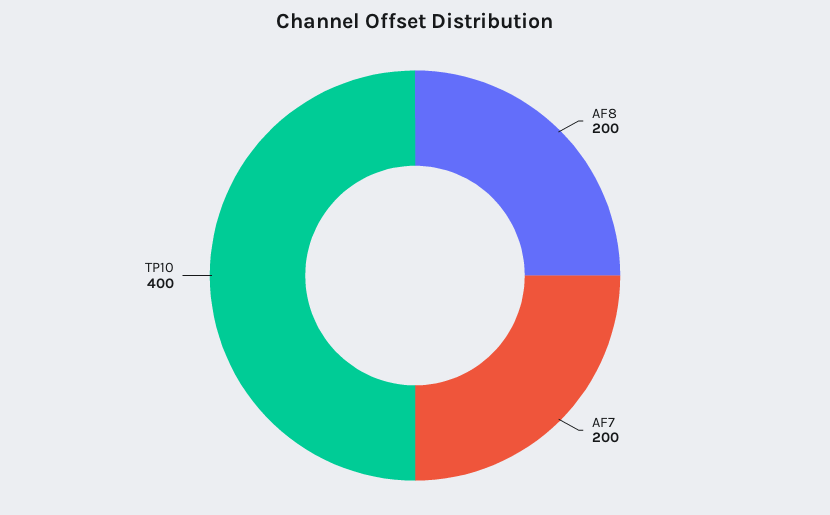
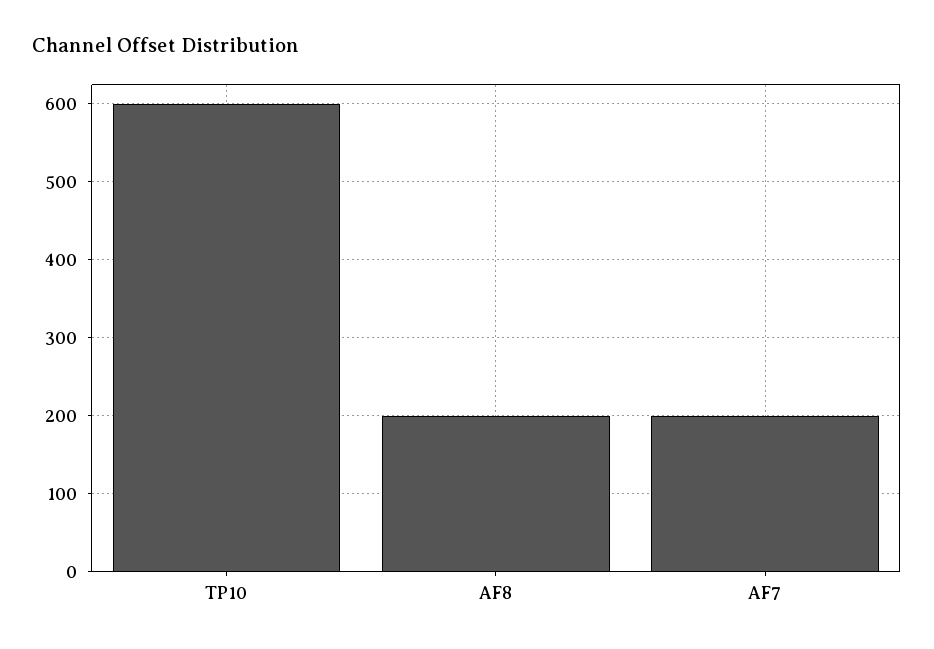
TP10: 400 -> 600

